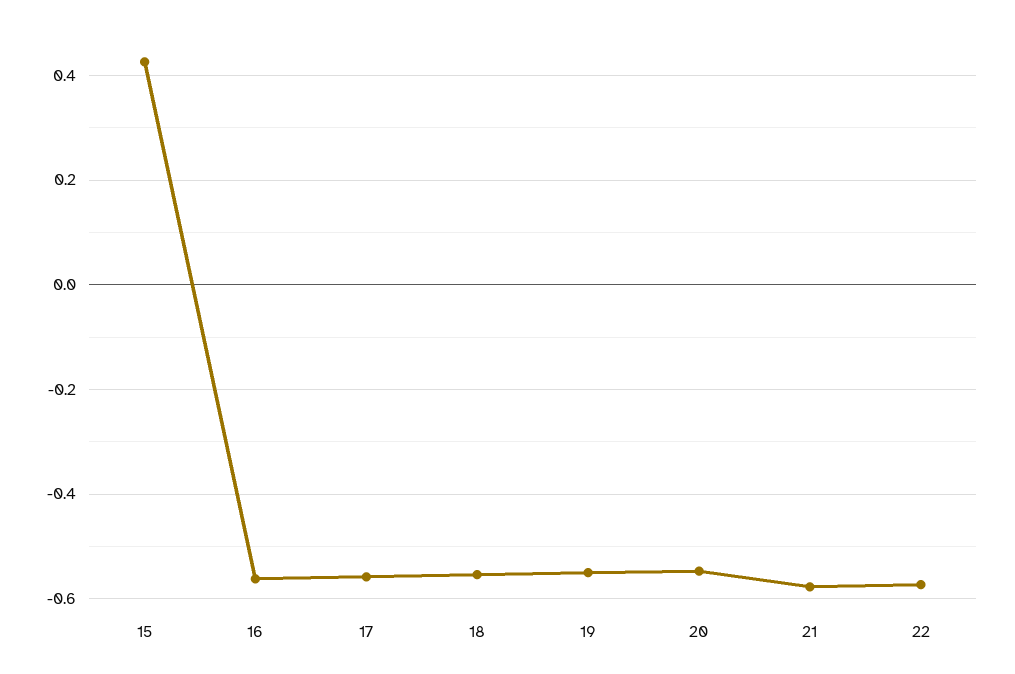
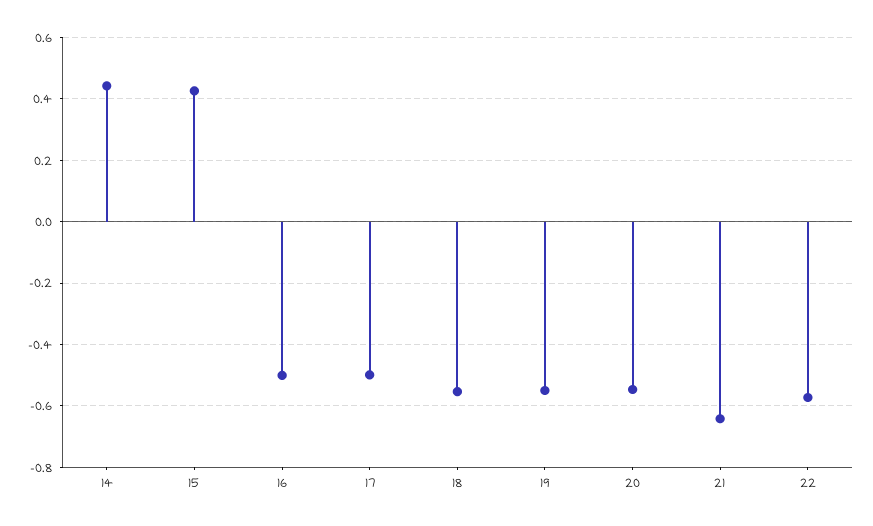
16: -0.56 -> -0.5
17: -0.56 -> -0.5
21: -0.58 -> -0.64
14: none -> 0.44

